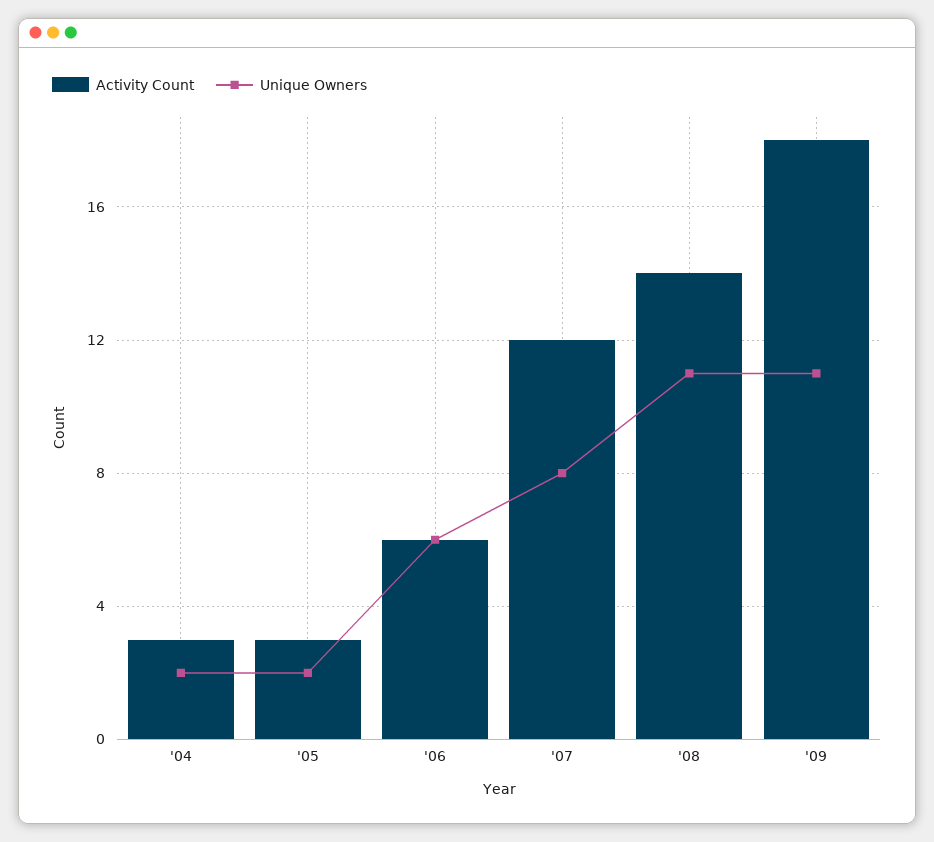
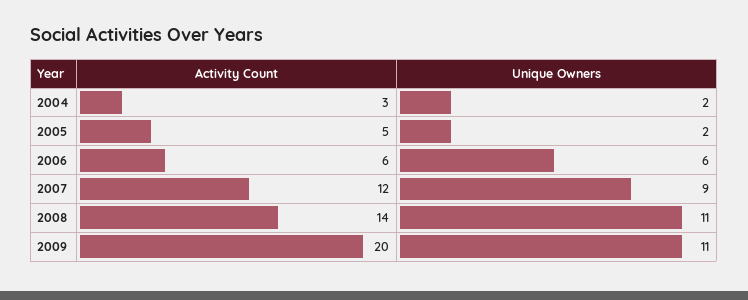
Activity Count, '05: 3 -> 5
Unique Owners, '07: 8 -> 9
Activity Count, '09: 18 -> 20

